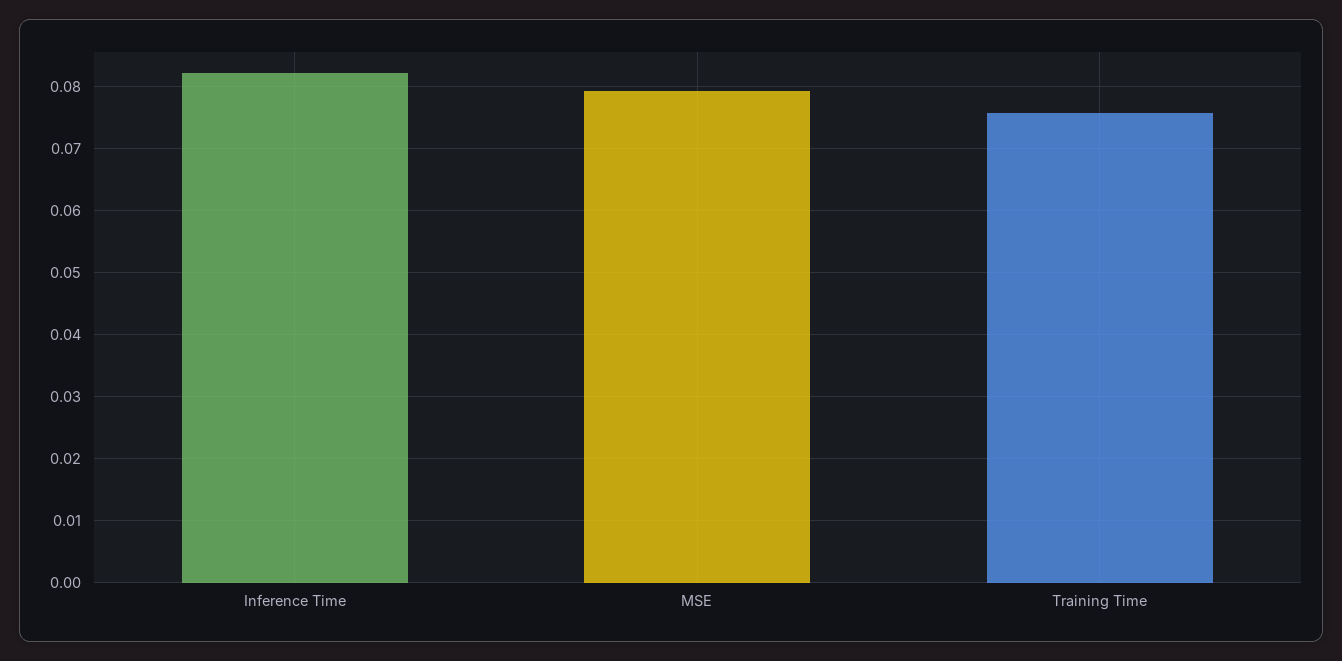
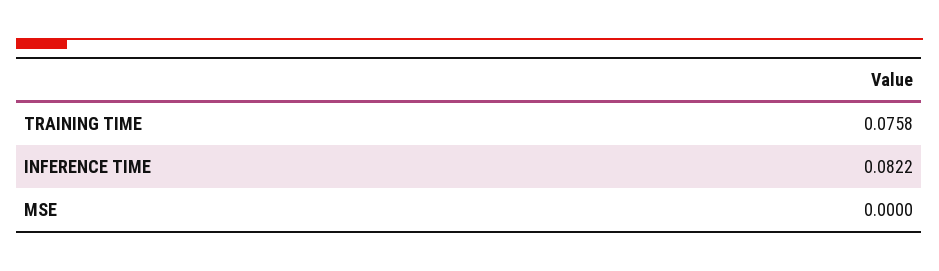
MSE: 0.079 -> 0

